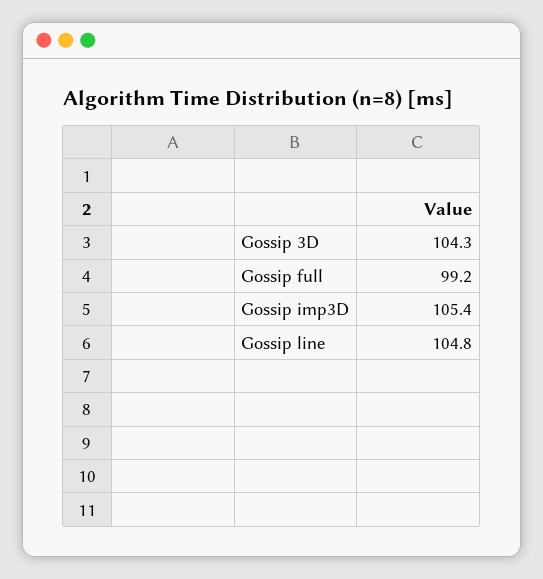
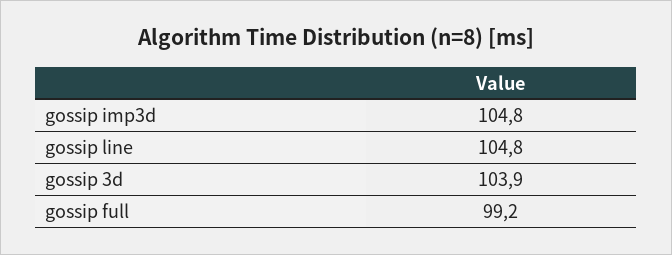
Gossip 3D: 104.3 -> 103.9
Gossip imp3D: 105.4 -> 104.8

